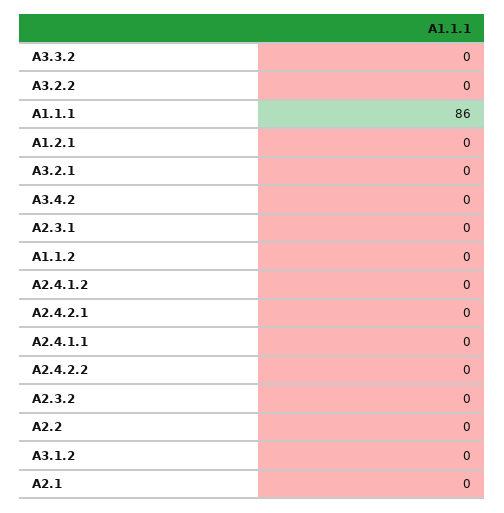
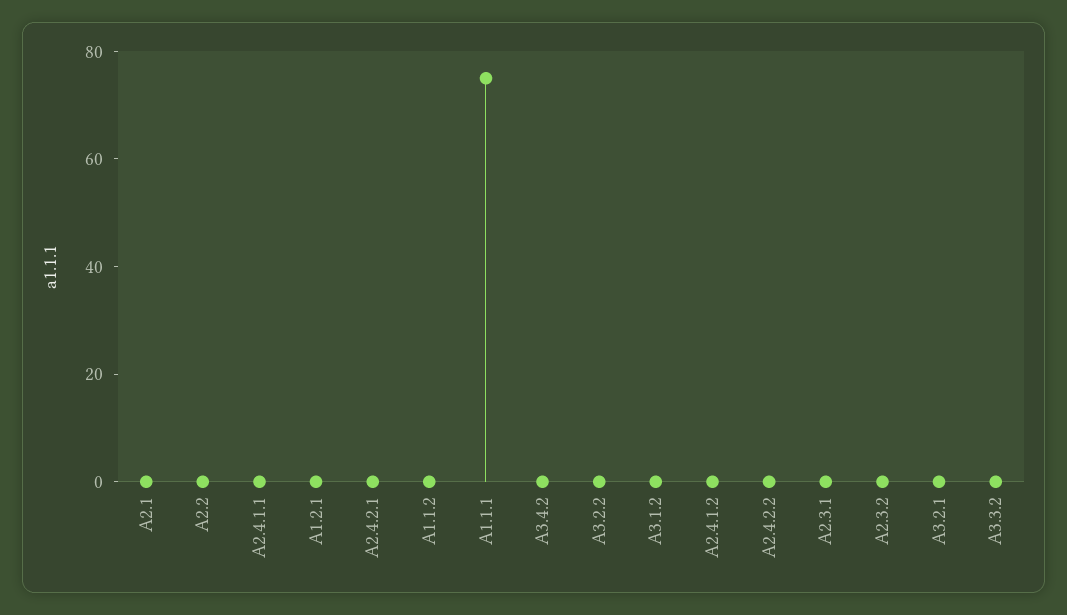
A1.1.1: 86 -> 75

